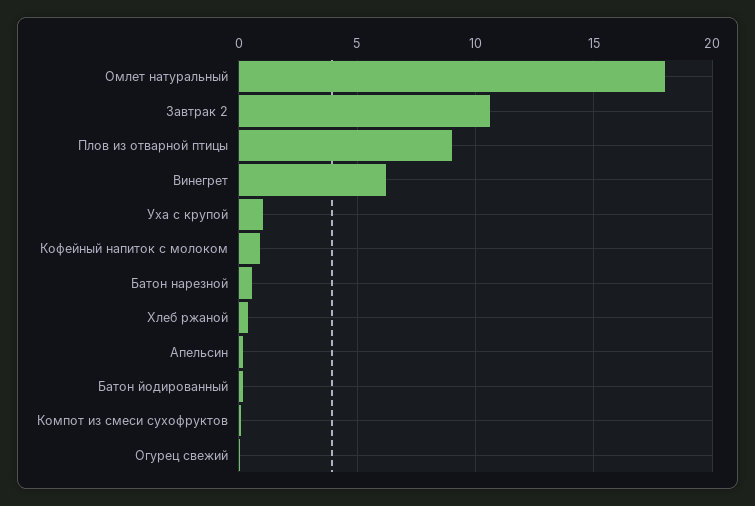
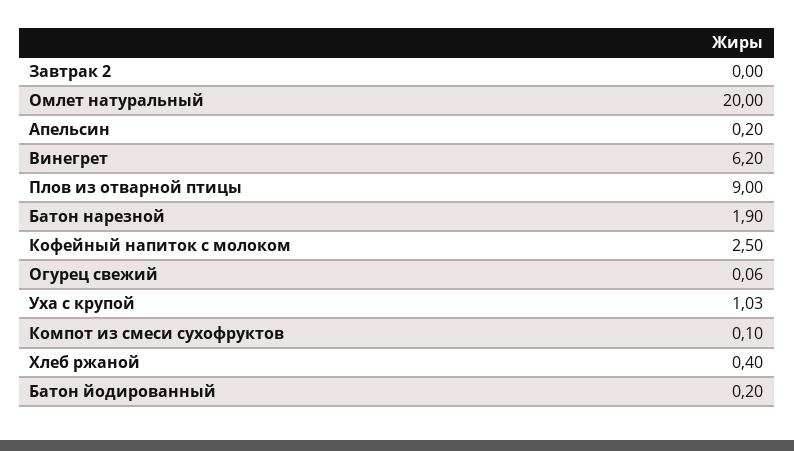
Омлет натуральный: 18 -> 20
Завтрак 2: 10.5 -> 0
Кофейный напиток с молоком: 1 -> 2.5
Батон нарезной: 0.5 -> 1.9

